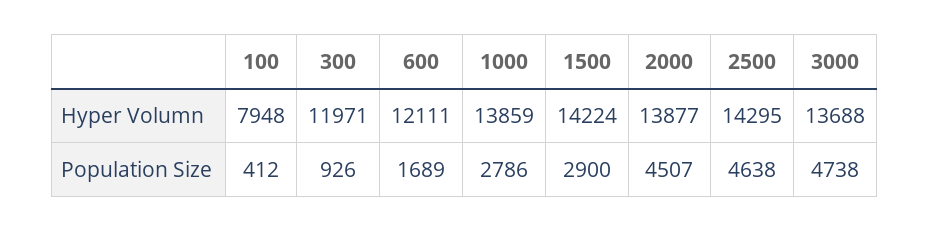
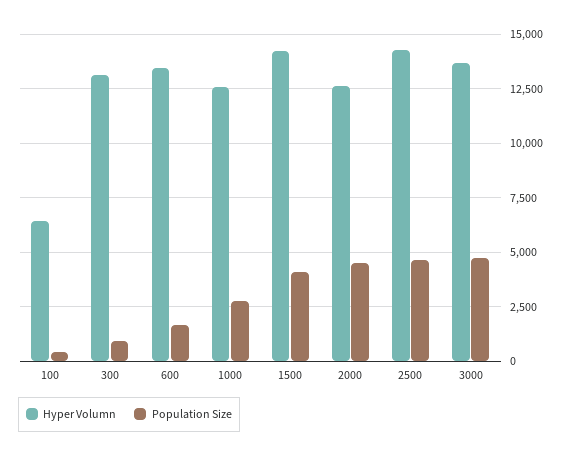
Hyper Volumn, 100: 7948 -> 6500
Hyper Volumn, 300: 11971 -> 13000
Hyper Volumn, 600: 12111 -> 13500
Hyper Volumn, 1000: 13859 -> 12500
Hyper Volumn, 2000: 13877 -> 12500
Population Size, 1500: 2900 -> 4000

